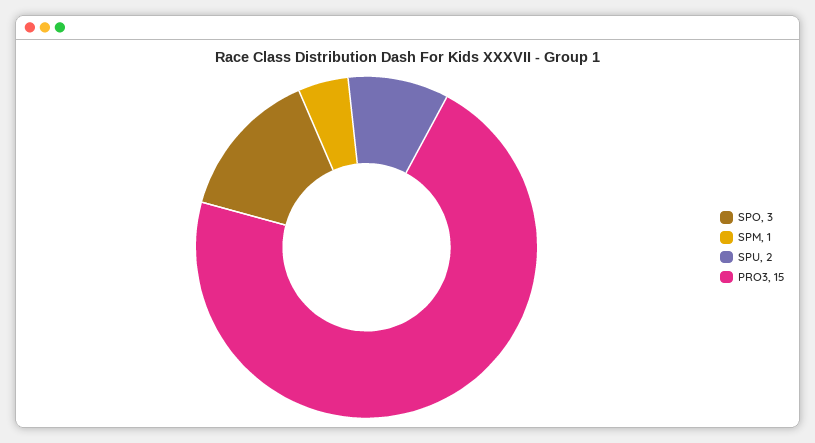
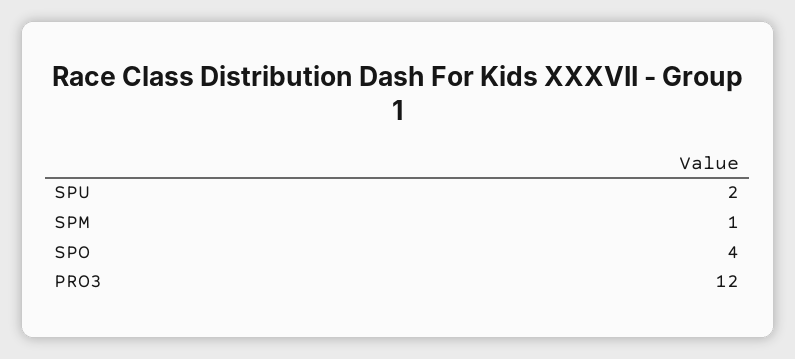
SPO: 3 -> 4
PRO3: 15 -> 12

